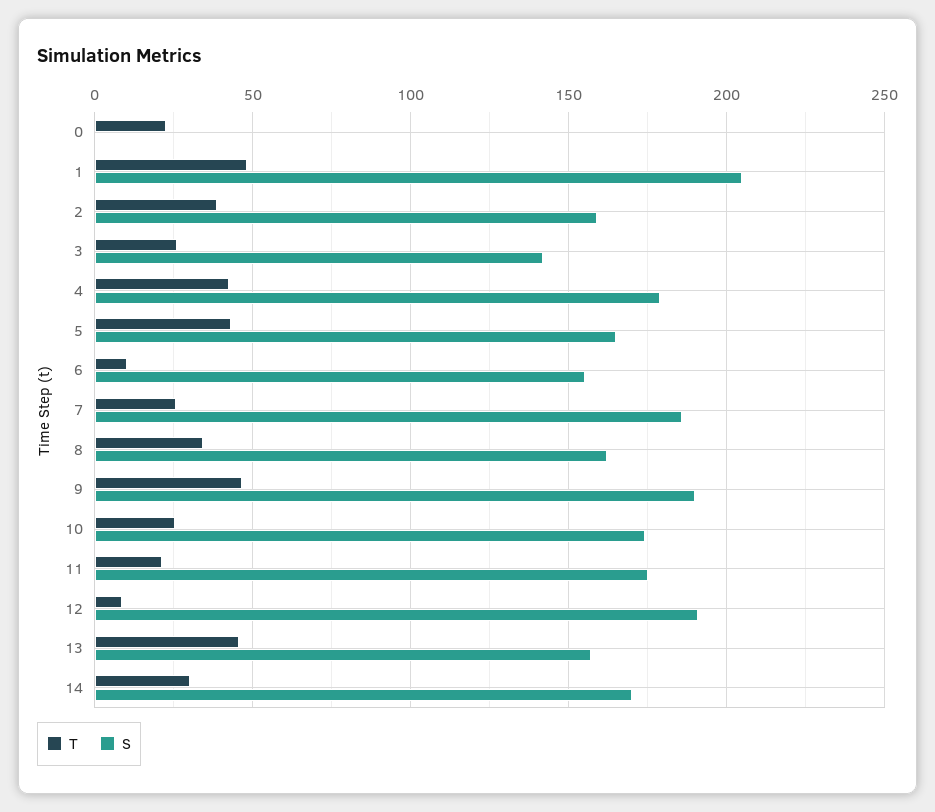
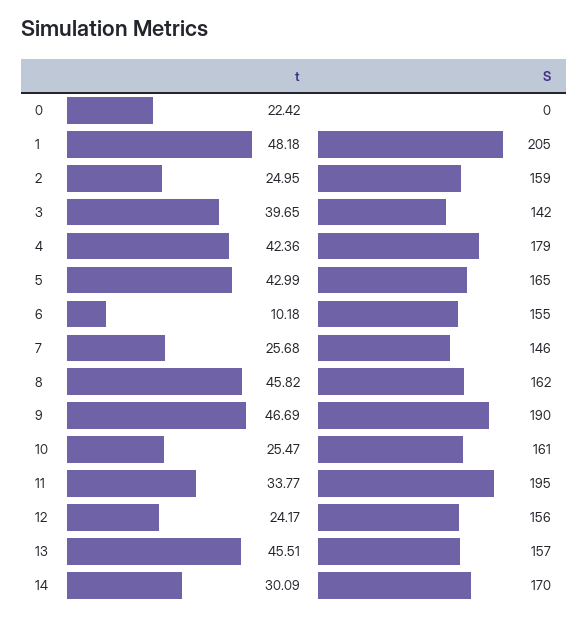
T, 2: 40 -> 24.95
T, 3: 25 -> 39.65
S, 7: 185 -> 146
T, 8: 35 -> 45.82
S, 10: 175 -> 161
T, 11: 20 -> 33.77
S, 11: 175 -> 195
T, 12: 10 -> 24.17
S, 12: 190 -> 156

